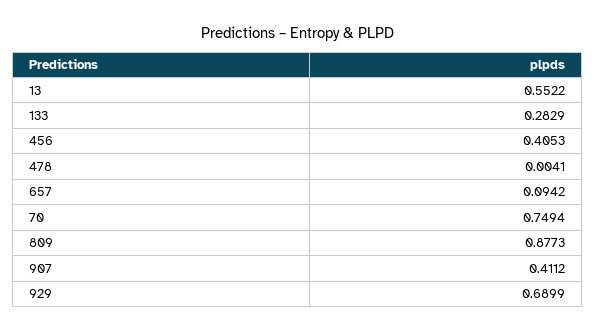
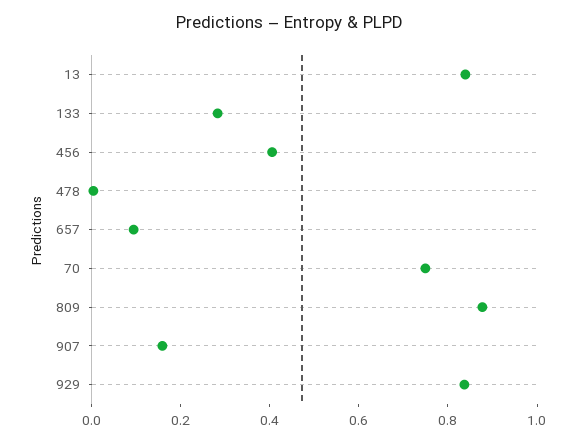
13: 0.5522 -> 0.85
907: 0.4112 -> 0.15
929: 0.6899 -> 0.85

